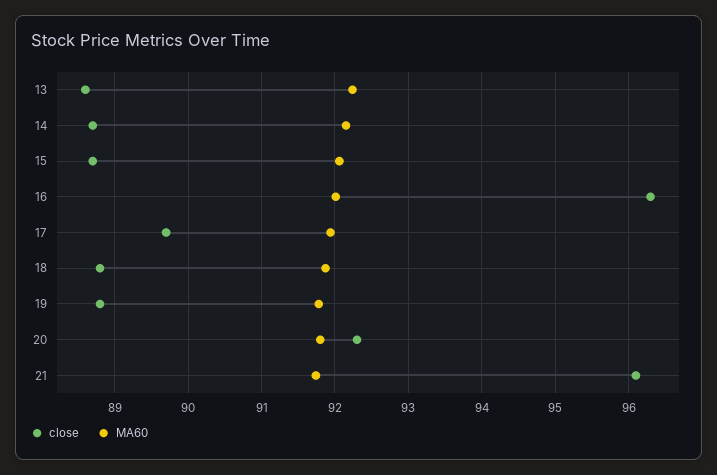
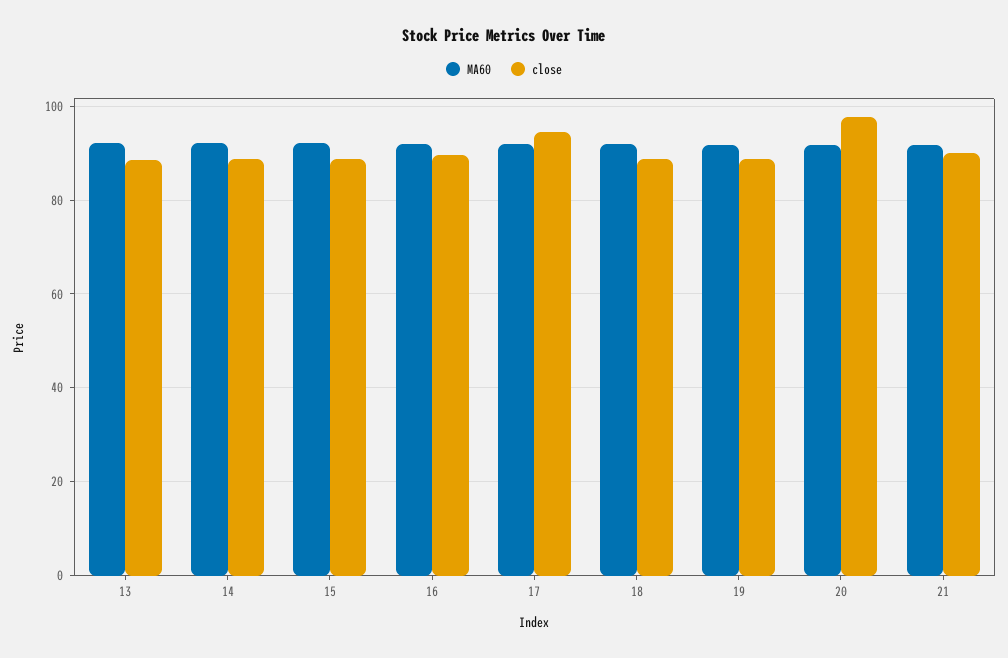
close, 16: 96.3 -> 90
close, 17: 89.7 -> 94
close, 20: 92.3 -> 98
close, 21: 96.1 -> 90

